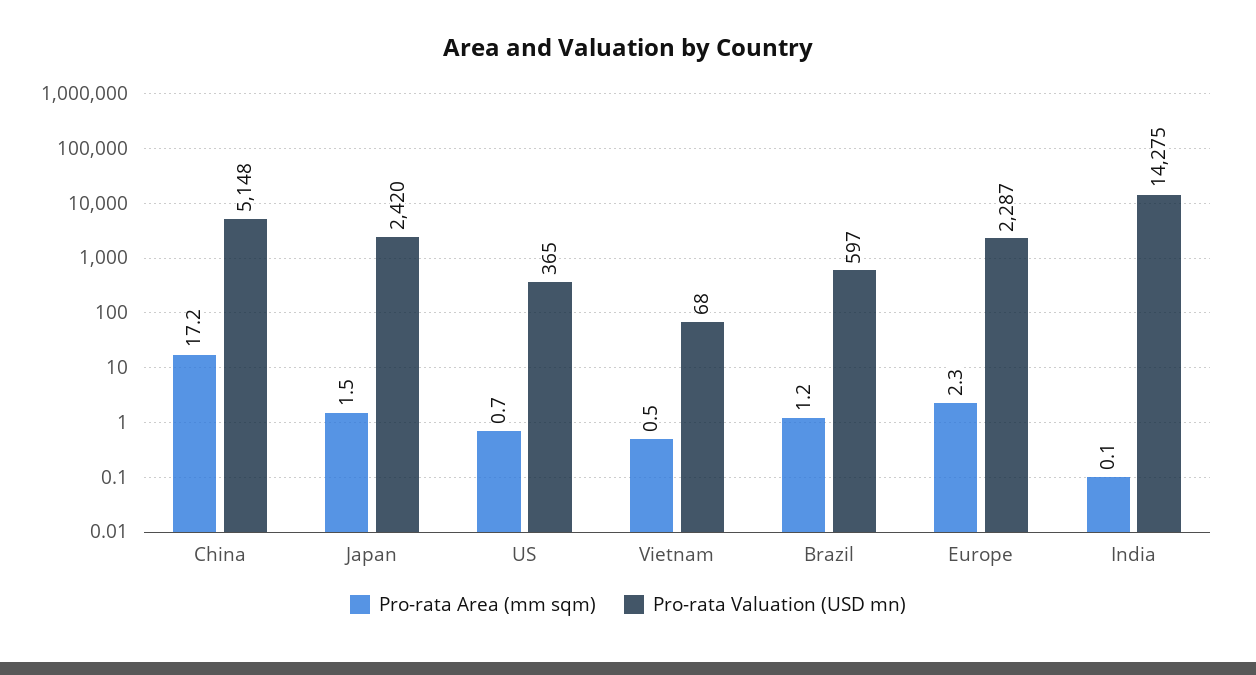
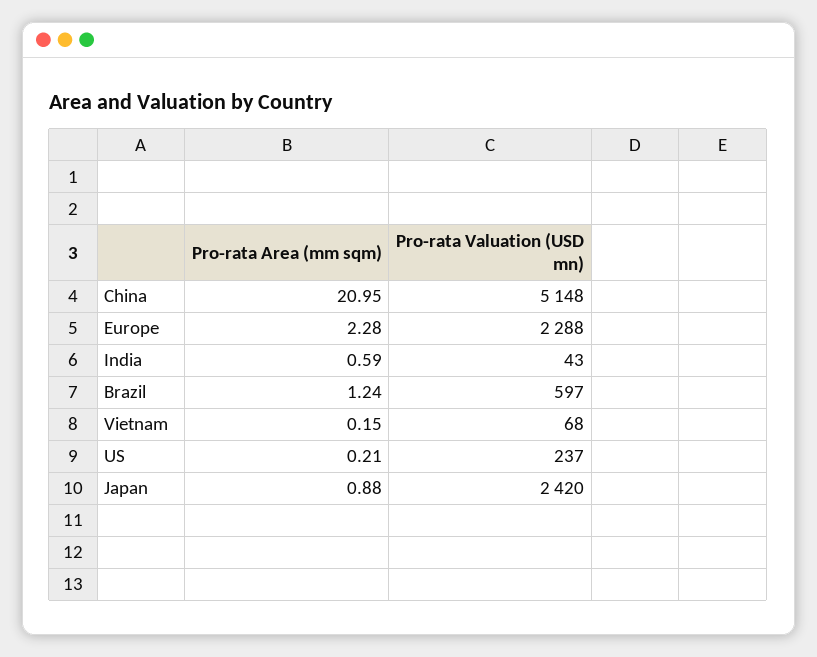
Pro-rata Area (mm sqm), China: 17.2 -> 20.95
Pro-rata Area (mm sqm), Japan: 1.5 -> 0.88
Pro-rata Area (mm sqm), US: 0.7 -> 0.21
Pro-rata Valuation (USD mn), US: 365 -> 237
Pro-rata Area (mm sqm), Vietnam: 0.5 -> 0.15
Pro-rata Valuation (USD mn), Europe: 2287 -> 2288
Pro-rata Area (mm sqm), India: 0.1 -> 0.59
Pro-rata Valuation (USD mn), India: 14275 -> 43

